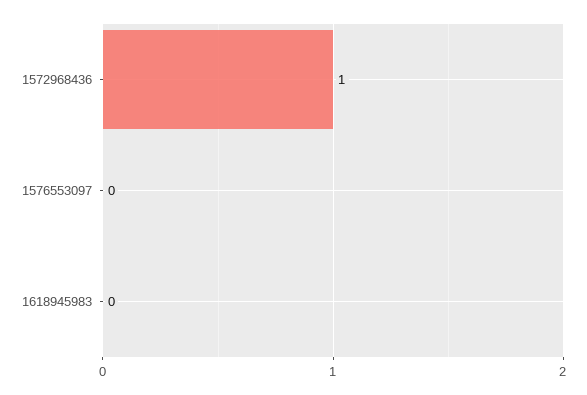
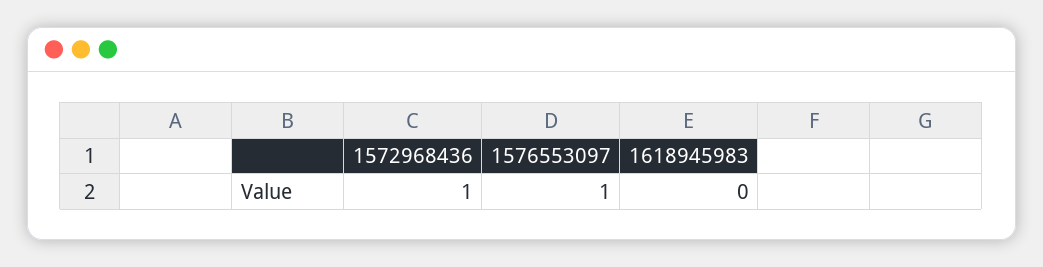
1576553097: 0 -> 1

